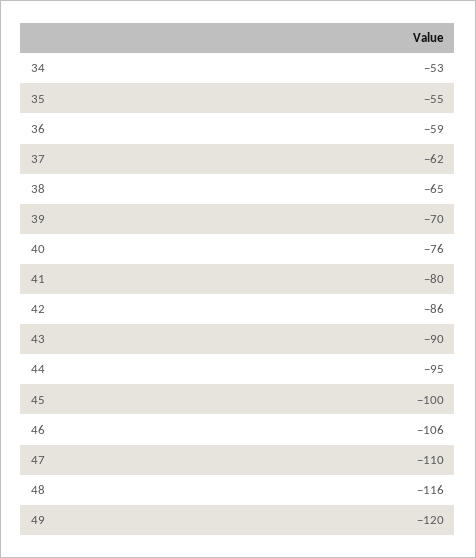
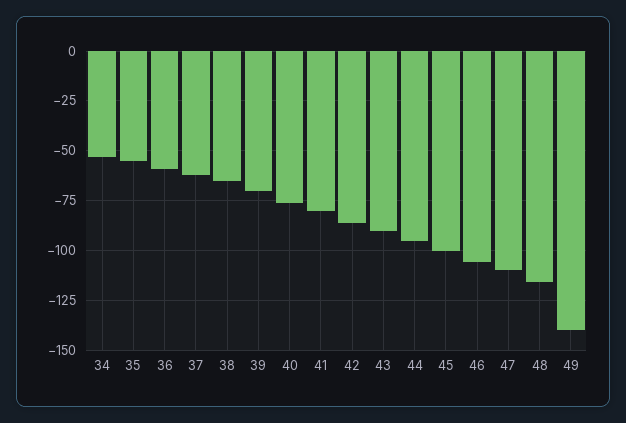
49: -120 -> -140

